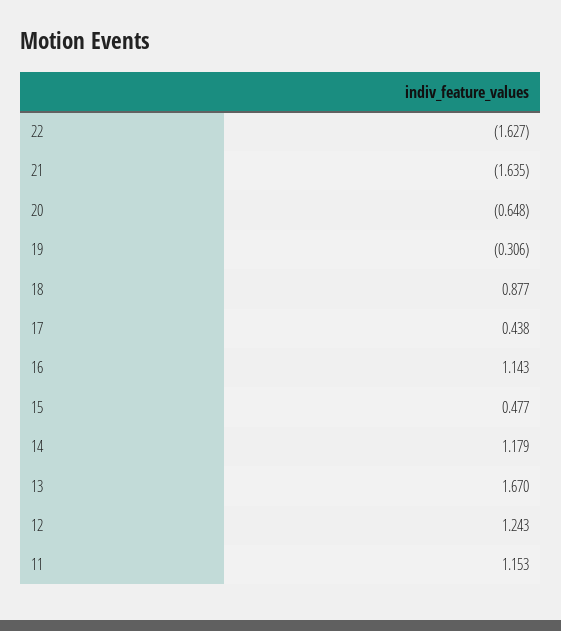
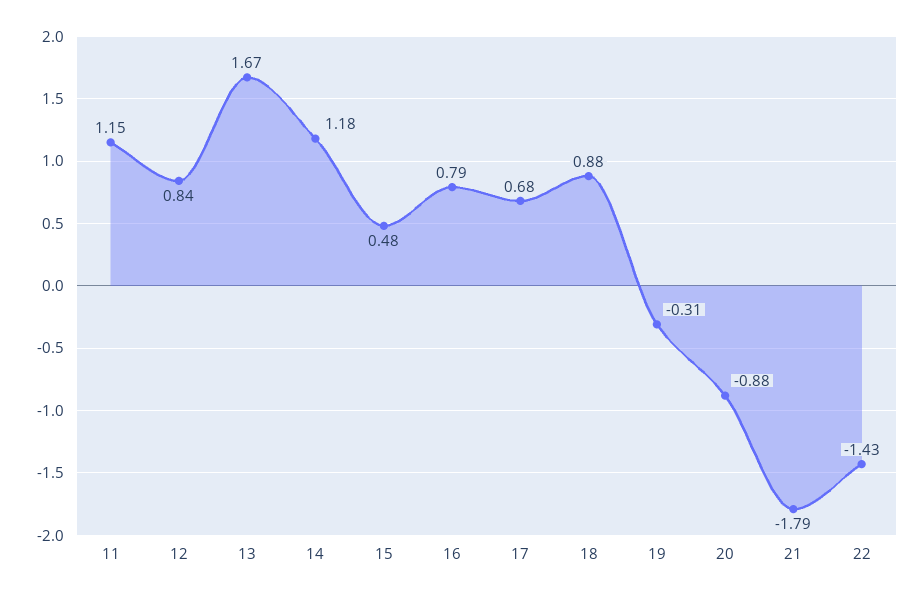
22: -1.627 -> -1.43
21: -1.635 -> -1.79
20: -0.648 -> -0.88
17: 0.438 -> 0.68
16: 1.143 -> 0.79
12: 1.243 -> 0.84

